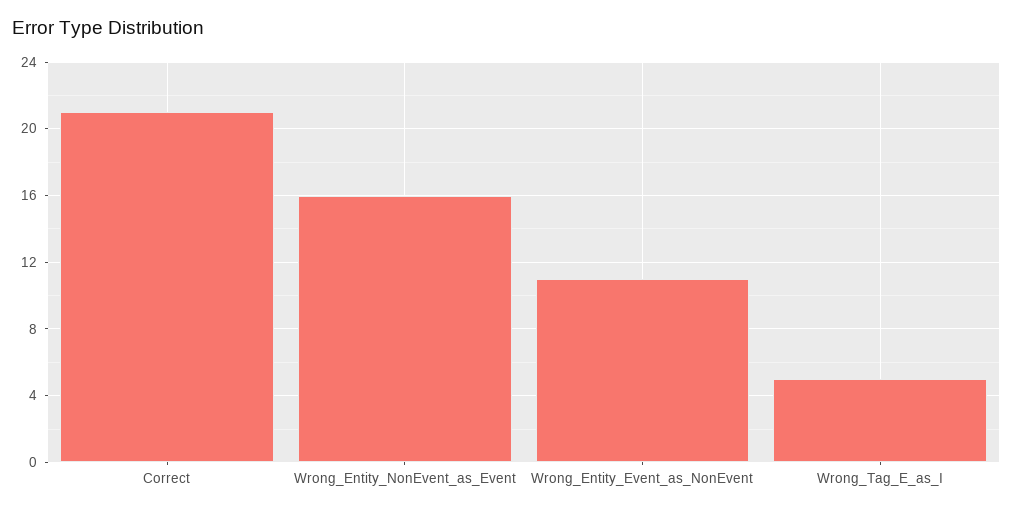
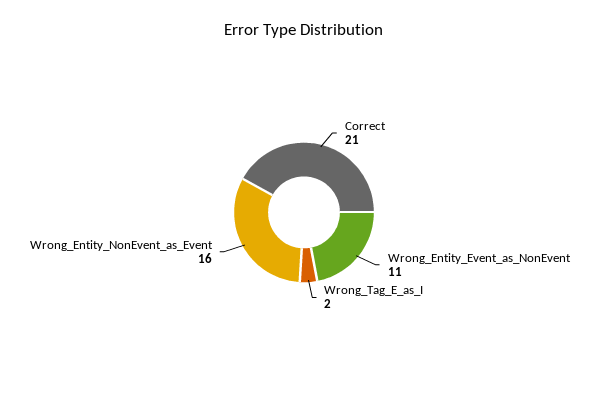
Wrong_Tag_E_as_I: 5 -> 2

